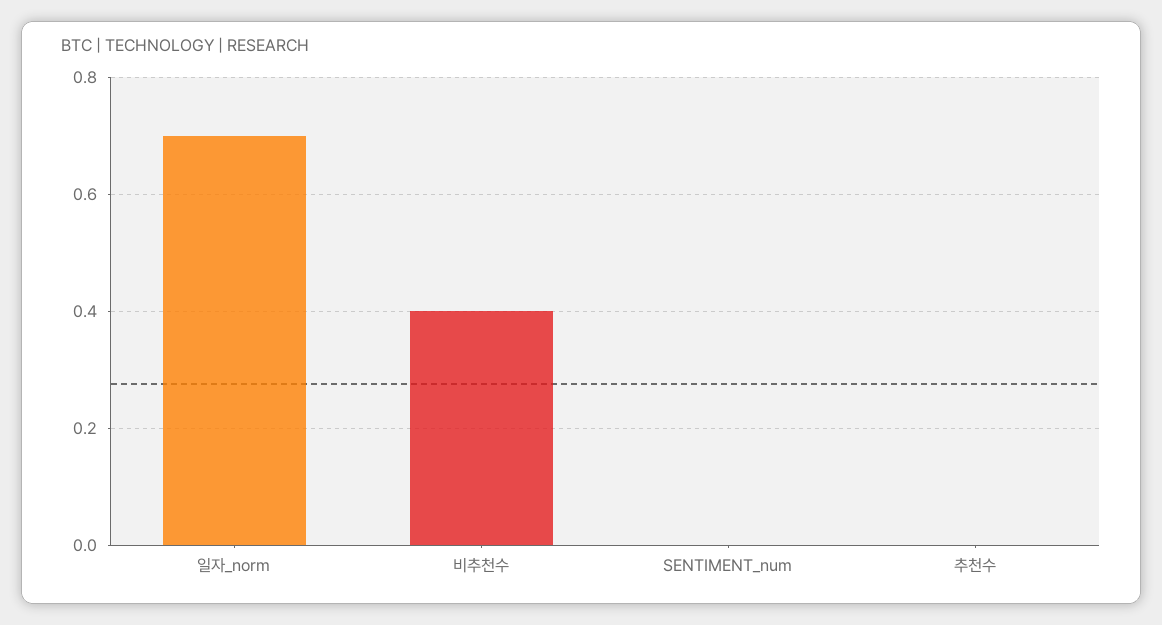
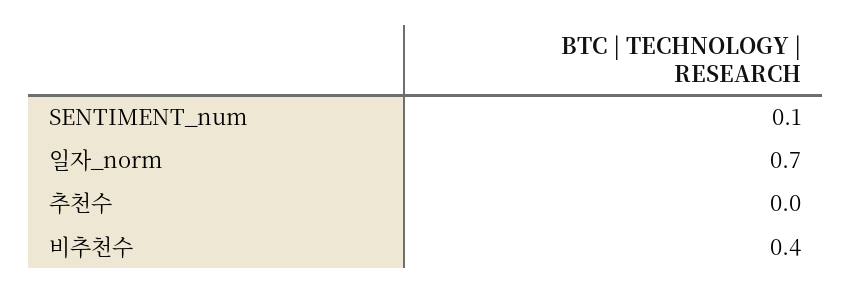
SENTIMENT_num: 0 -> 0.1

